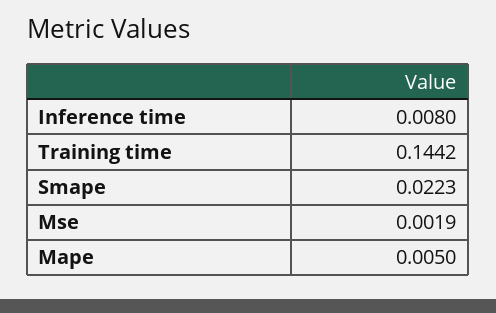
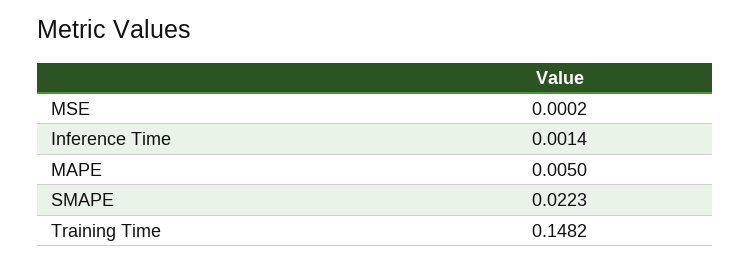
Inference time: 0.008 -> 0.0014
Training time: 0.1442 -> 0.1482
Mse: 0.0019 -> 0.0002

